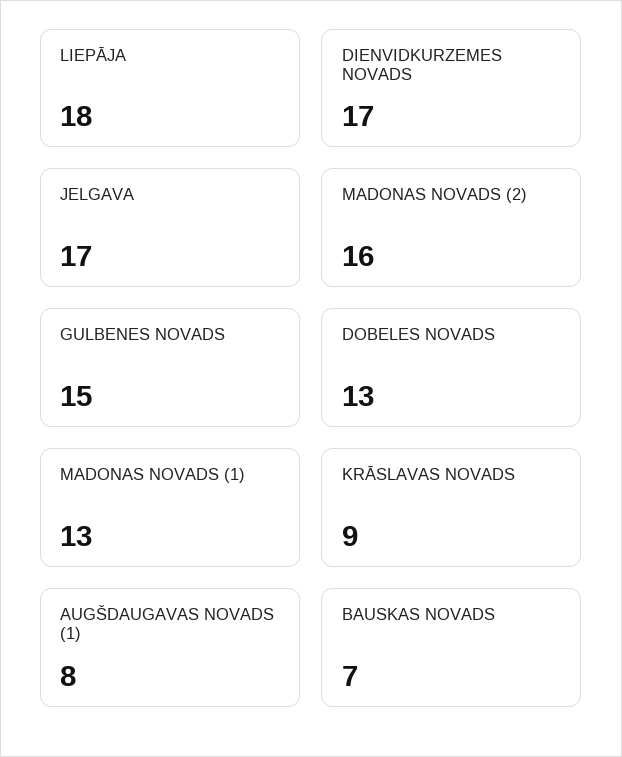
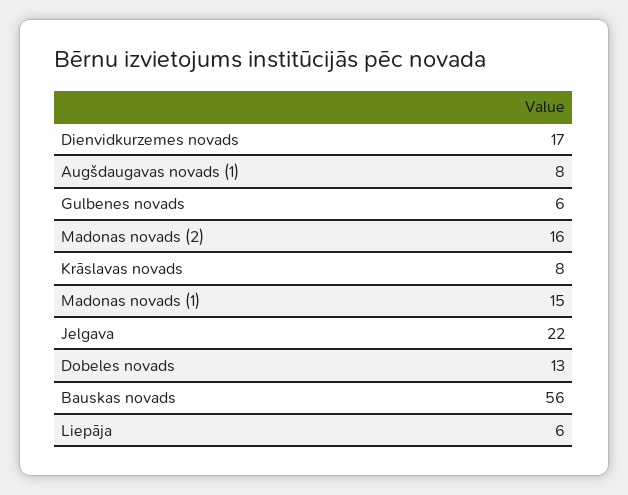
LIEPĀJA: 18 -> 6
JELGAVA: 17 -> 22
GULBENES NOVADS: 15 -> 6
MADONAS NOVADS (1): 13 -> 15
KRĀSLAVAS NOVADS: 9 -> 8
BAUSKAS NOVADS: 7 -> 56

